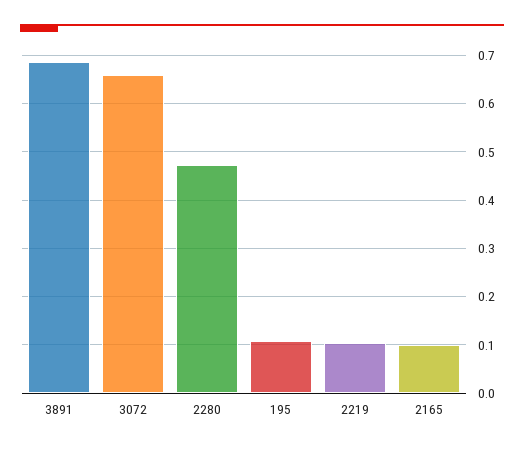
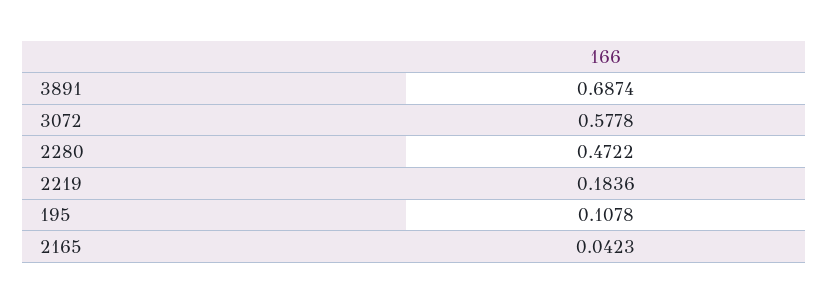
3072: 0.66 -> 0.5778
2219: 0.1 -> 0.1836
2165: 0.1 -> 0.0423

